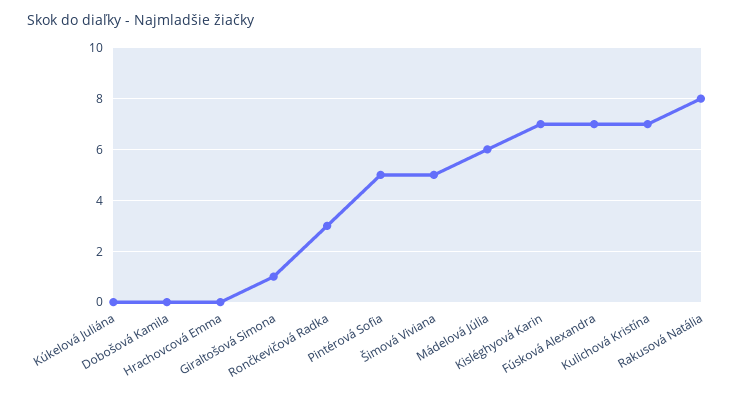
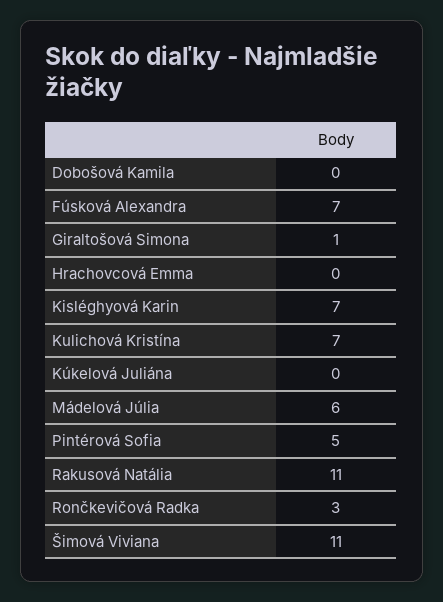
Šimová Viviana: 5 -> 11
Rakusová Natália: 8 -> 11

